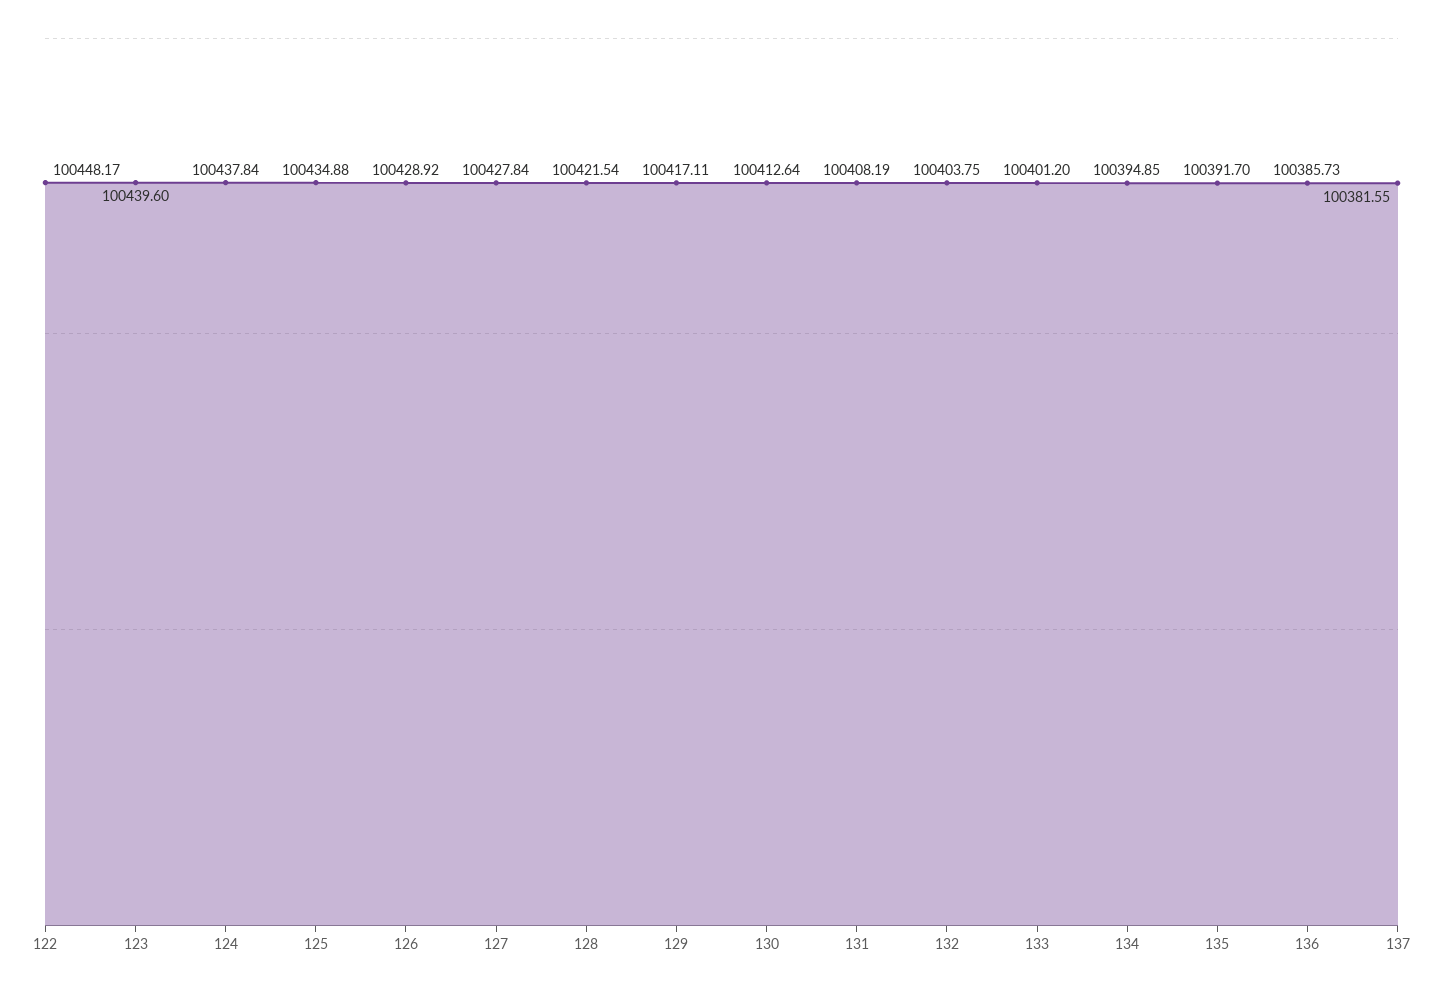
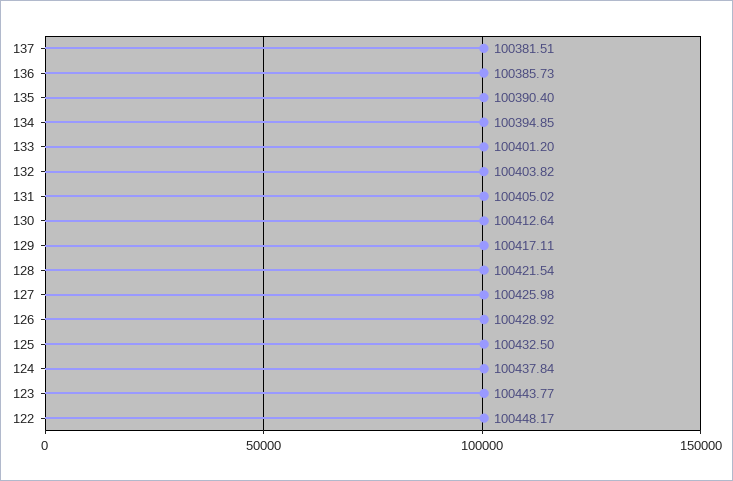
123: 100439.6 -> 100443.77
125: 100434.88 -> 100432.5
127: 100427.84 -> 100425.98
131: 100408.19 -> 100405.02
132: 100403.75 -> 100403.82
135: 100391.7 -> 100390.4
137: 100381.55 -> 100381.51

